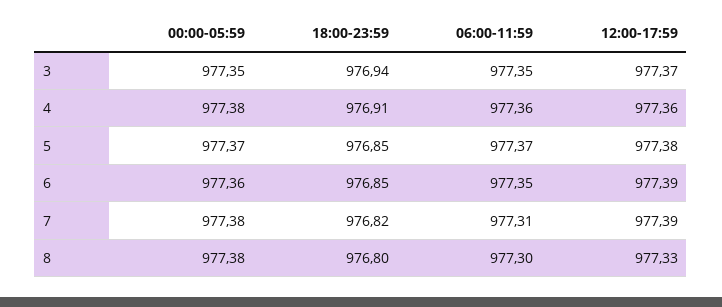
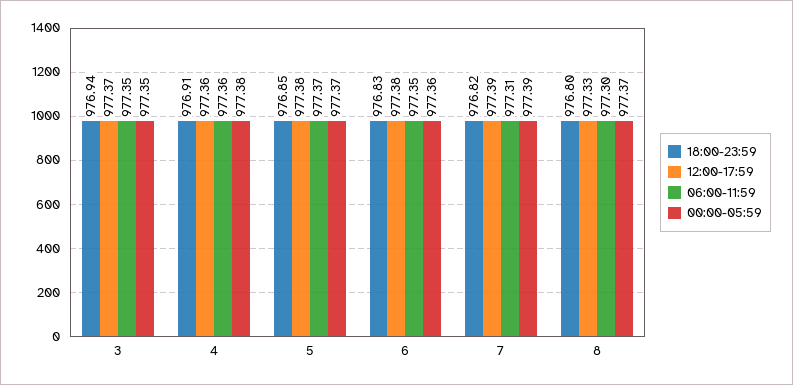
18:00-23:59, 6: 976.85 -> 976.83
12:00-17:59, 6: 977.39 -> 977.38
00:00-05:59, 7: 977.38 -> 977.39
00:00-05:59, 8: 977.38 -> 977.37

